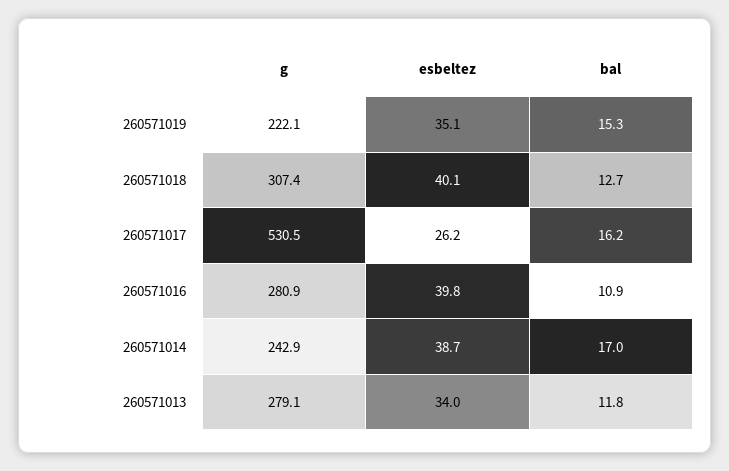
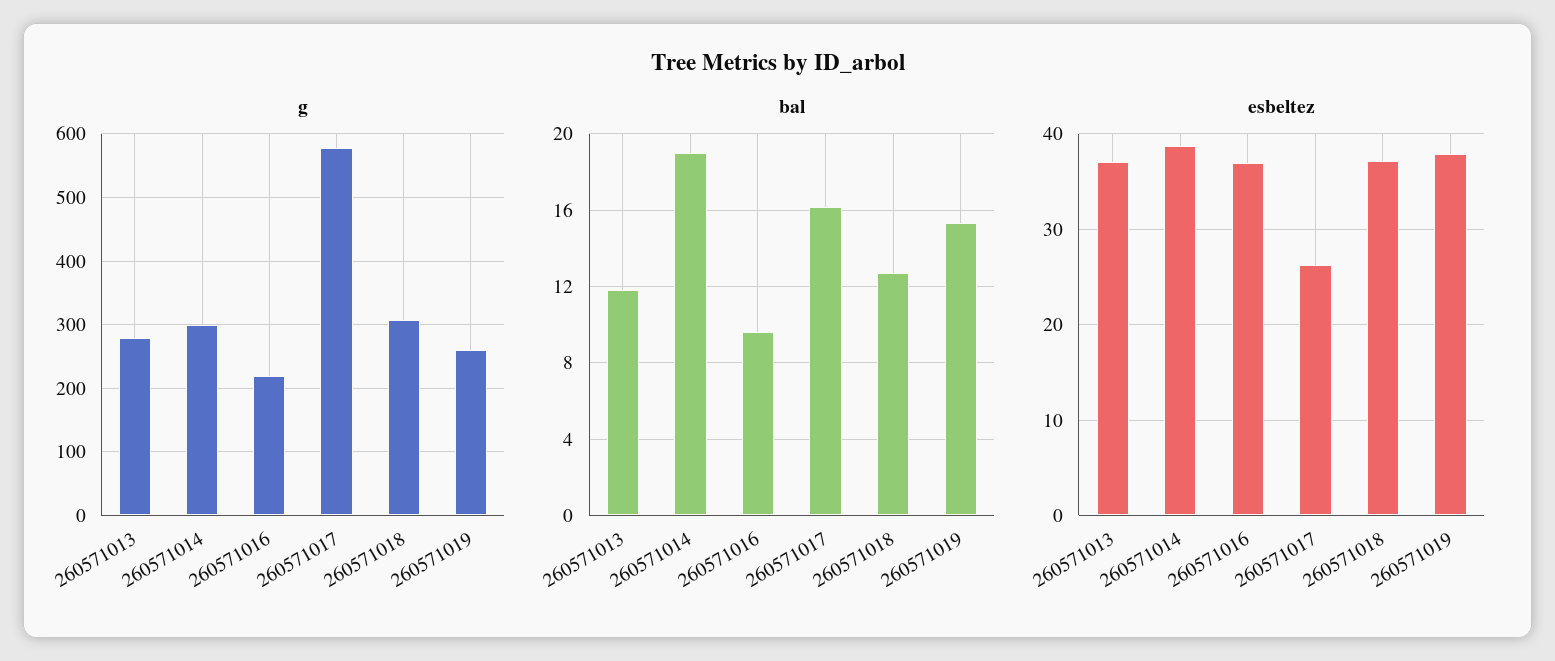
g, 260571019: 222.1 -> 260
esbeltez, 260571019: 35.1 -> 38
esbeltez, 260571018: 40.1 -> 37
g, 260571017: 530.5 -> 580
g, 260571016: 280.9 -> 220
esbeltez, 260571016: 39.8 -> 37
bal, 260571016: 10.9 -> 9.5
g, 260571014: 242.9 -> 300
bal, 260571014: 17 -> 19
esbeltez, 260571013: 34 -> 37

